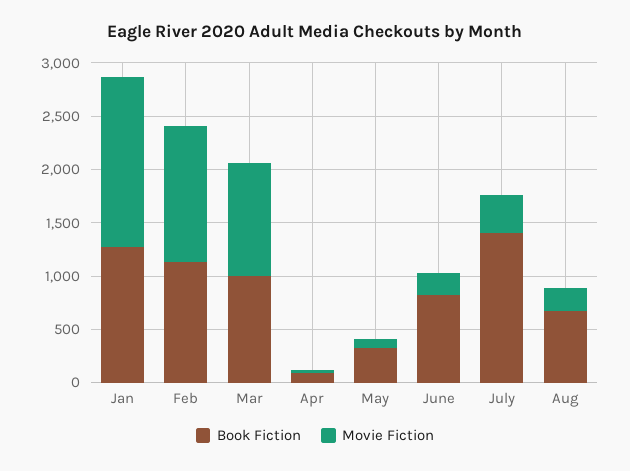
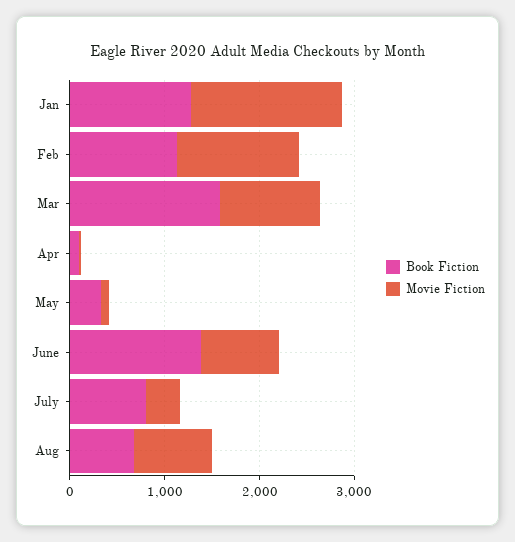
Book Fiction, Mar: 1000 -> 1600
Book Fiction, June: 800 -> 1400
Movie Fiction, June: 200 -> 800
Book Fiction, July: 1400 -> 800
Movie Fiction, Aug: 200 -> 800

